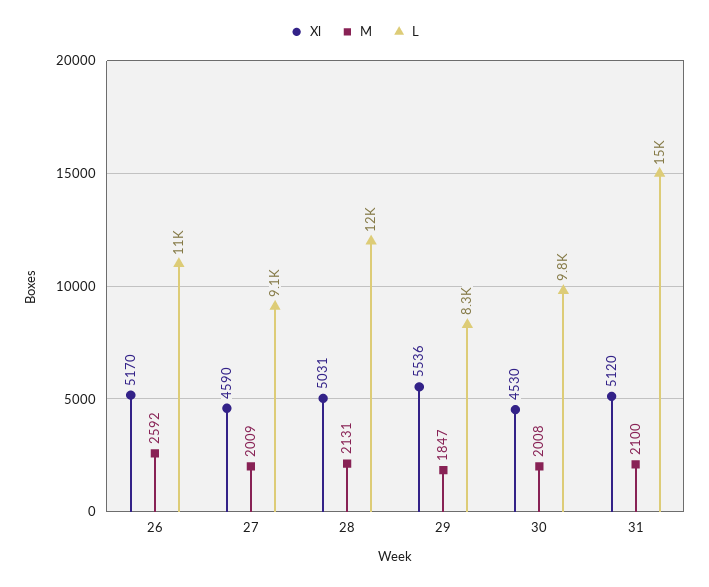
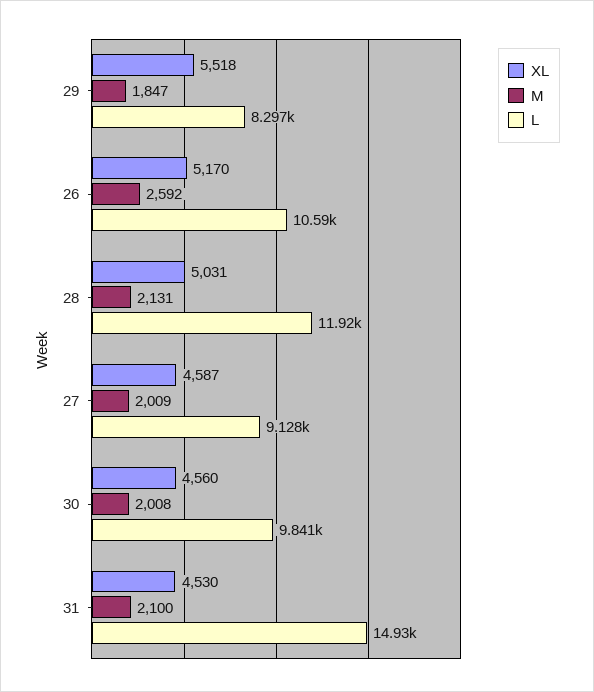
Xl, 27: 4590 -> 4587
Xl, 29: 5536 -> 5518
Xl, 30: 4530 -> 4560
Xl, 31: 5120 -> 4530

